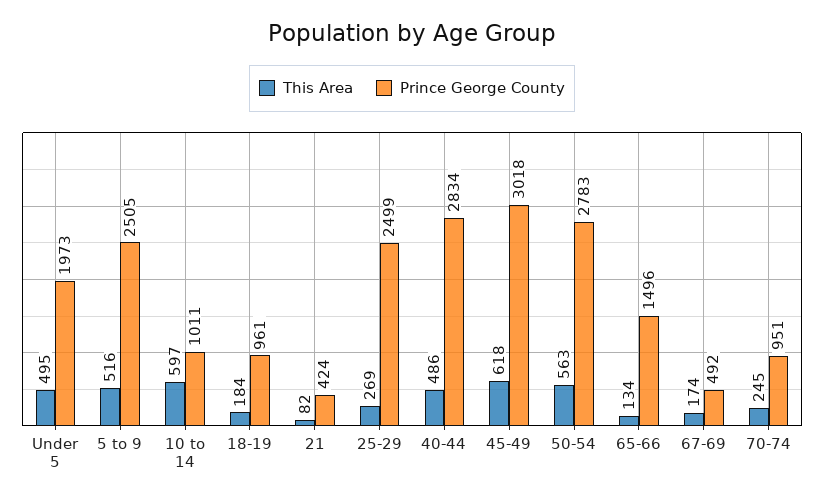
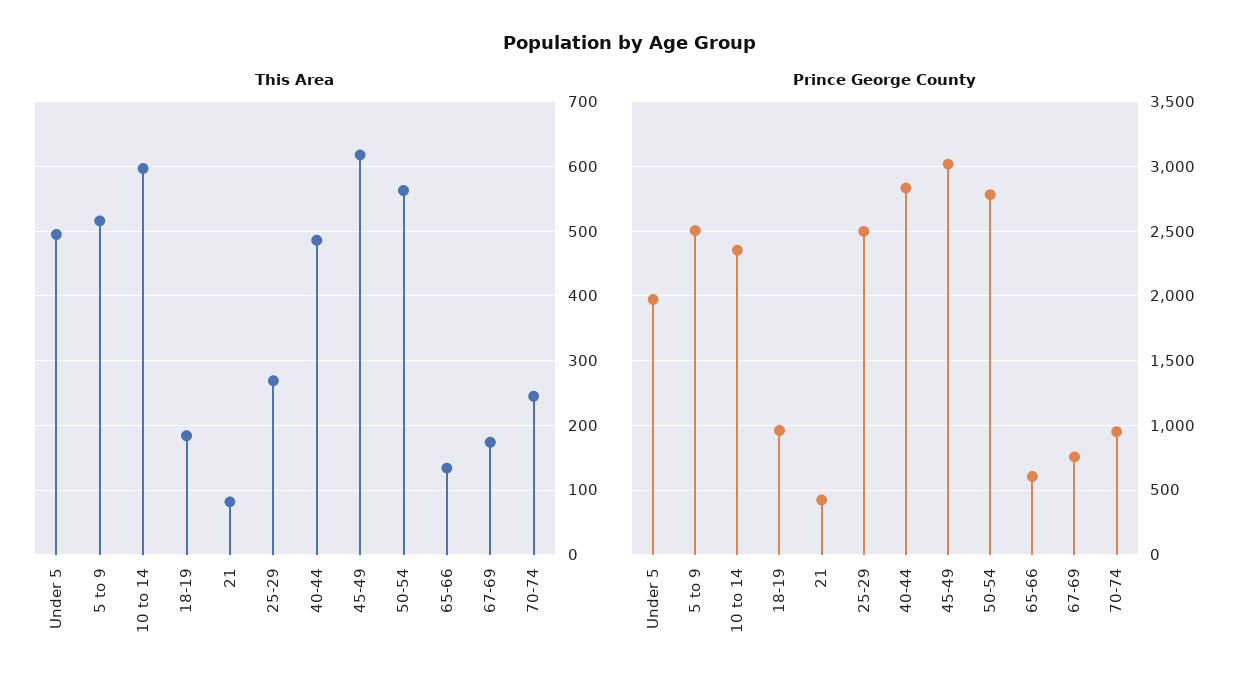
Prince George County, 10 to 14: 1011 -> 2350
Prince George County, 65-66: 1496 -> 600
Prince George County, 67-69: 492 -> 750

